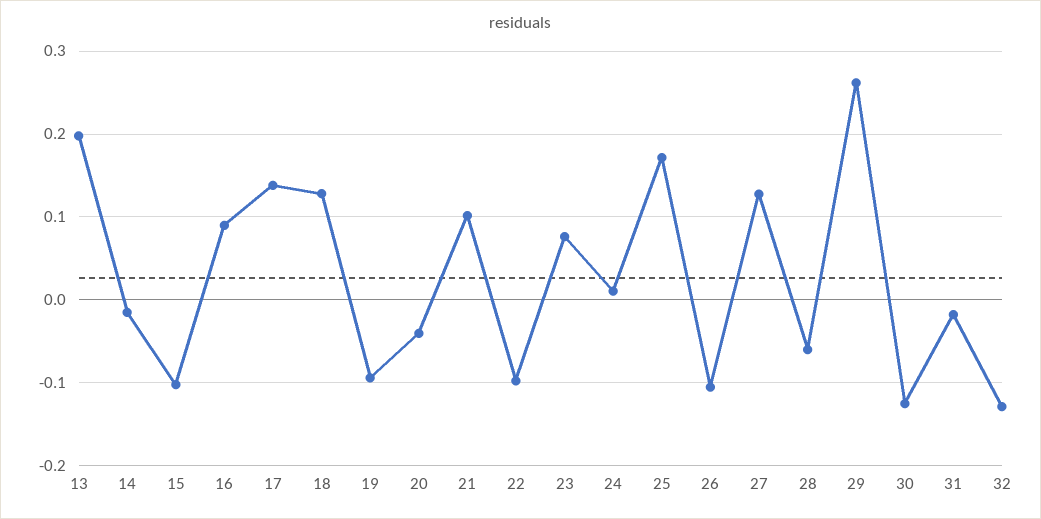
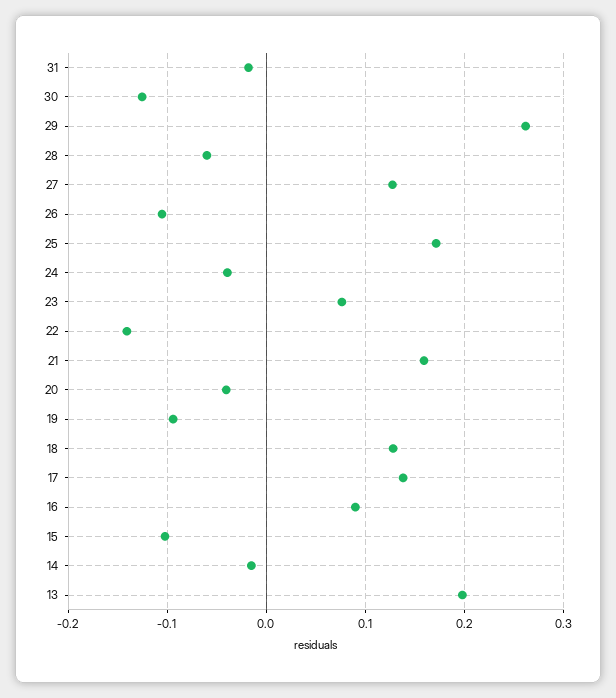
21: 0.1 -> 0.16
22: -0.1 -> -0.14
24: 0.01 -> -0.04
32: -0.13 -> none

